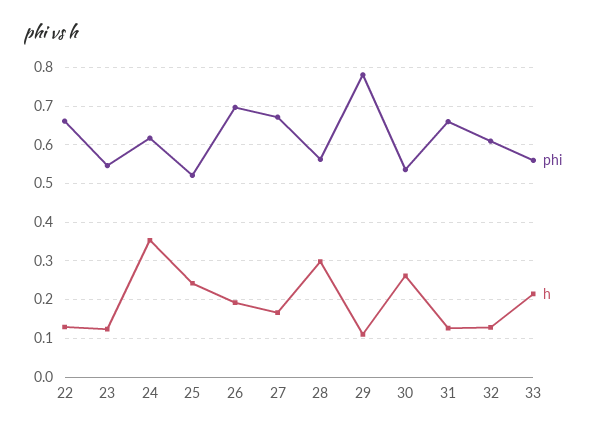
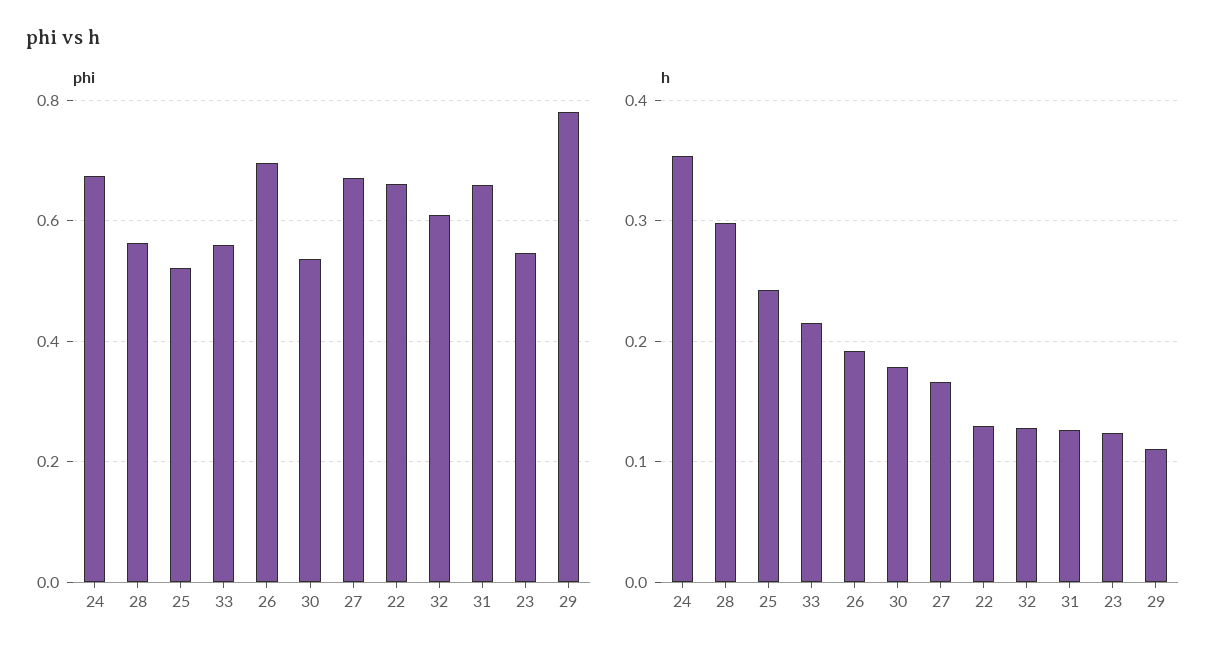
phi, 24: 0.62 -> 0.68
h, 30: 0.26 -> 0.18

